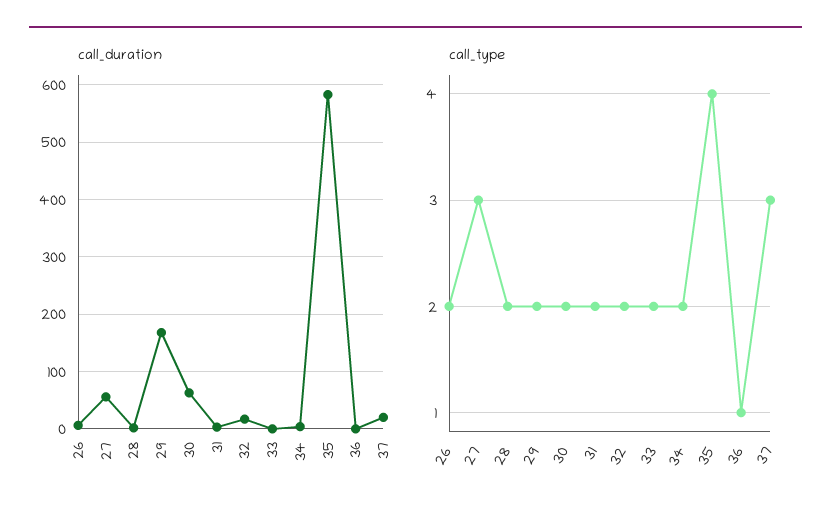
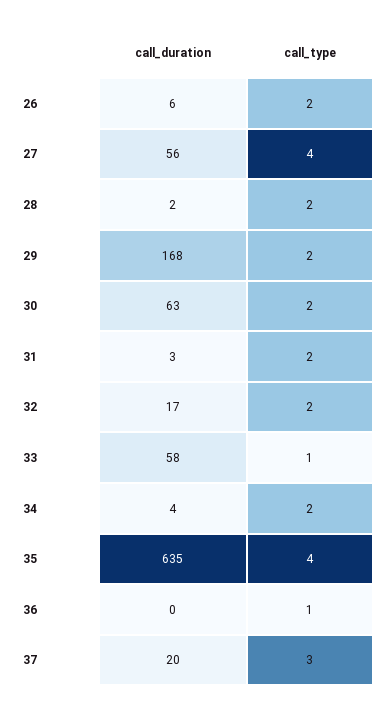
call_duration, 33: 0 -> 58
call_duration, 35: 580 -> 635
call_type, 27: 3 -> 4
call_type, 33: 2 -> 1

